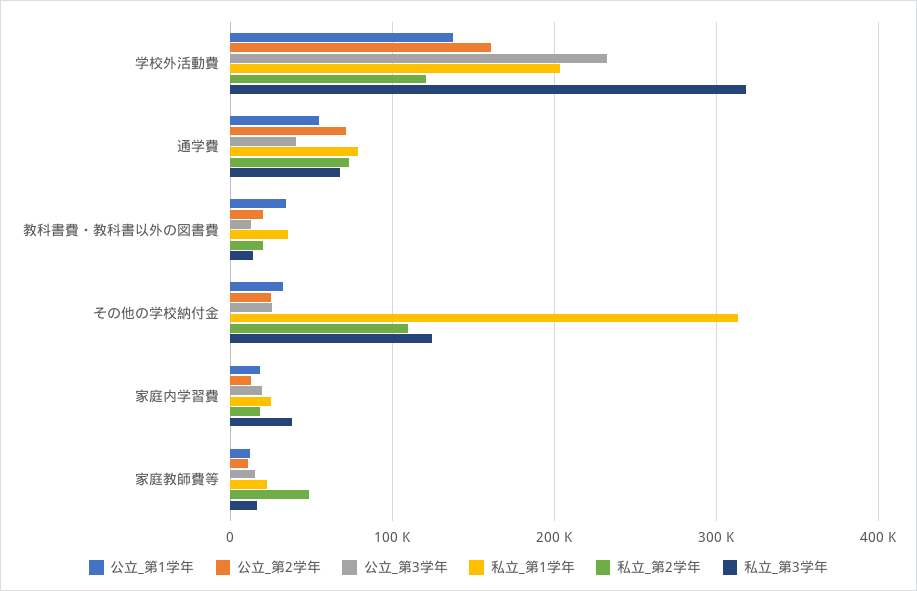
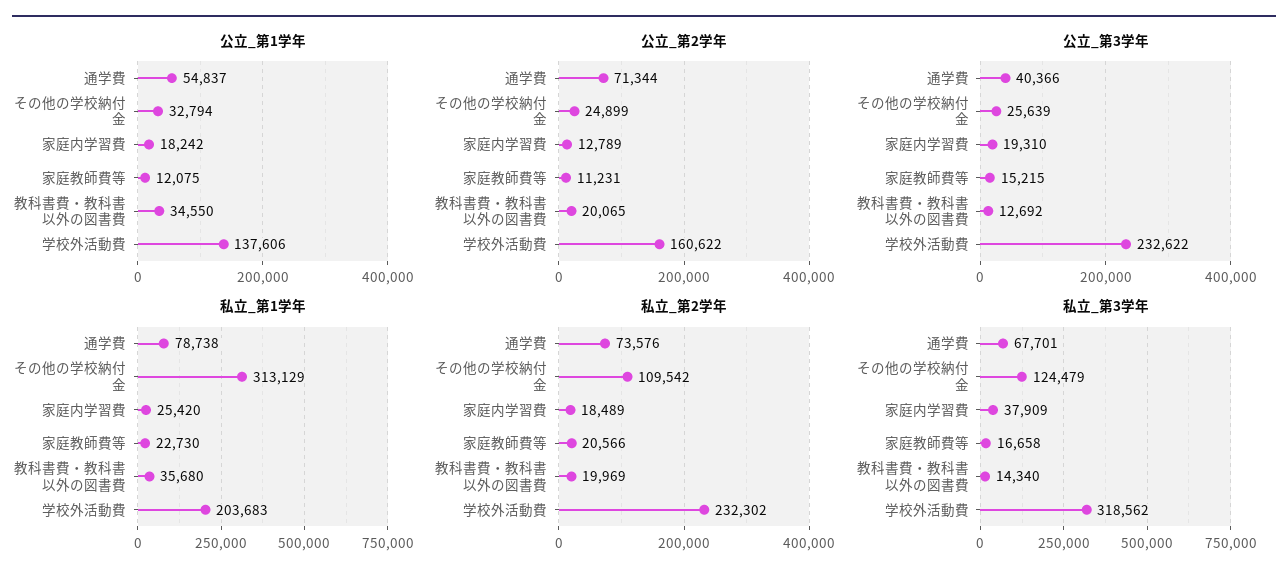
私立_第2学年, 学校外活動費: 120000 -> 232302
私立_第2学年, 家庭教師費等: 50000 -> 20566

